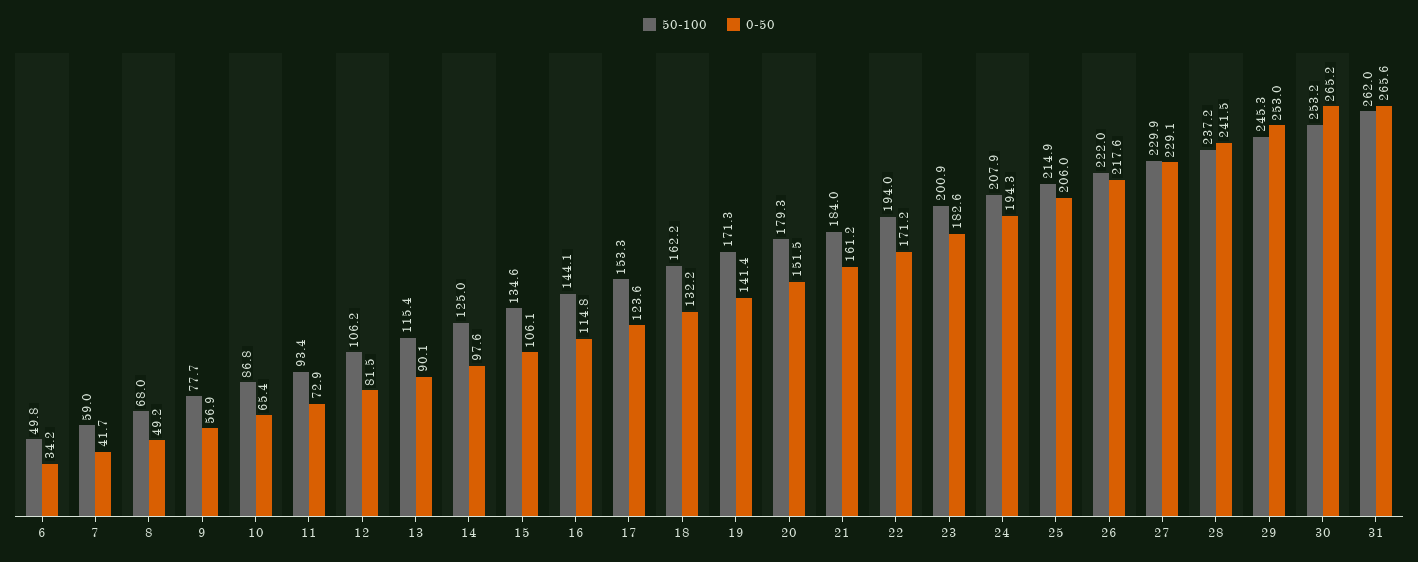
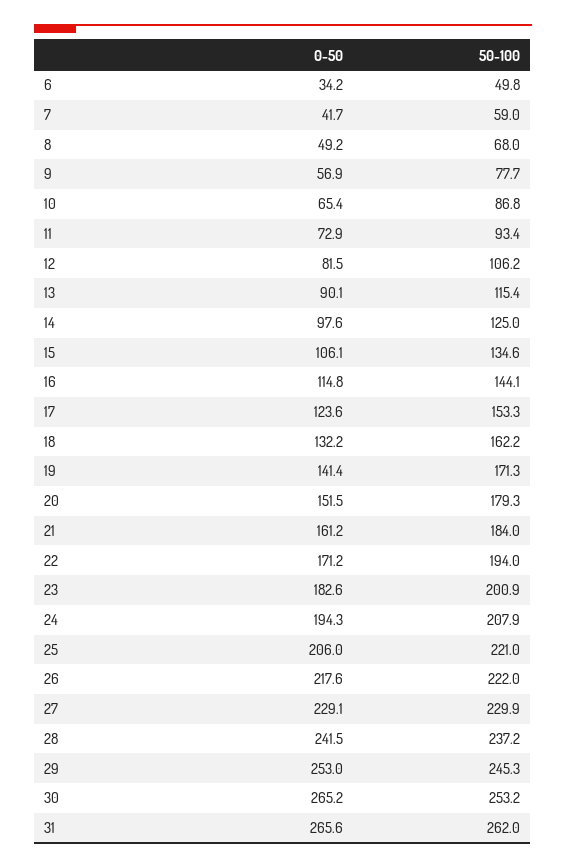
50-100, 25: 214.9 -> 221

